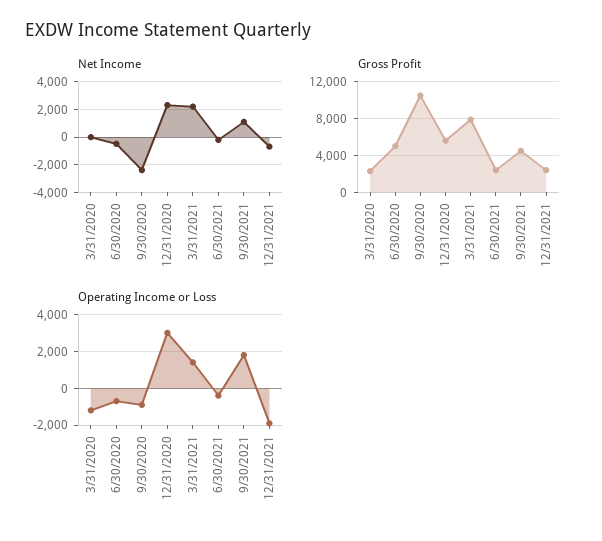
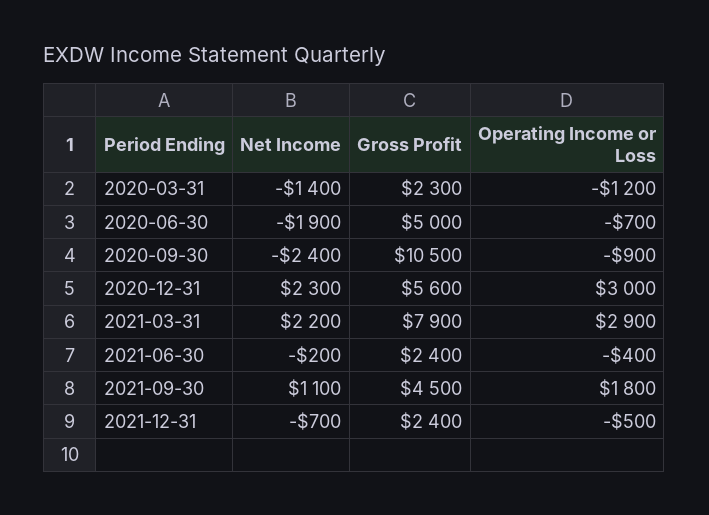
Net Income, 3/31/2020: 0 -> -1400
Net Income, 6/30/2020: -500 -> -1900
Operating Income or Loss, 3/31/2021: 1500 -> 2900
Operating Income or Loss, 12/31/2021: -2000 -> -500

